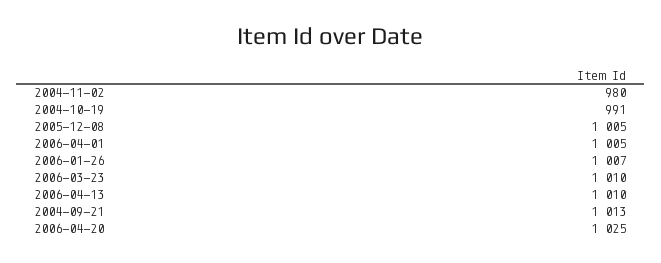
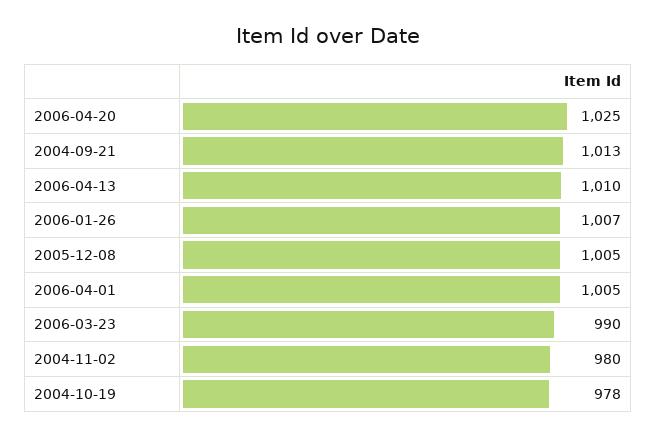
2004-10-19: 991 -> 978
2006-03-23: 1010 -> 990

